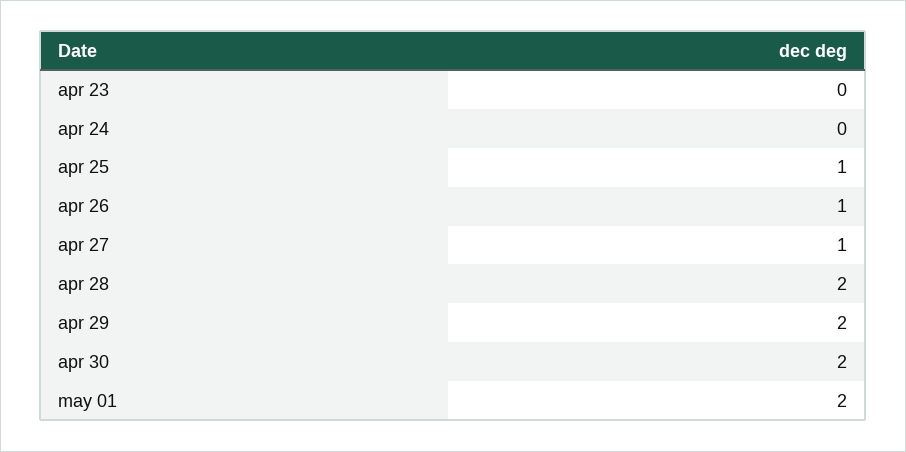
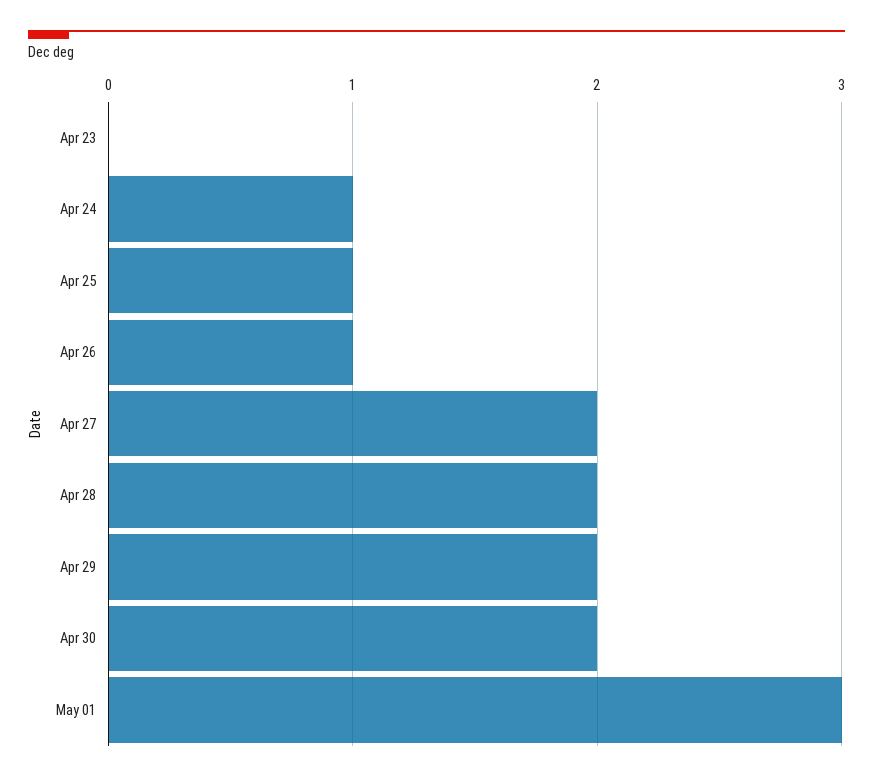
apr 24: 0 -> 1
apr 27: 1 -> 2
may 01: 2 -> 3

